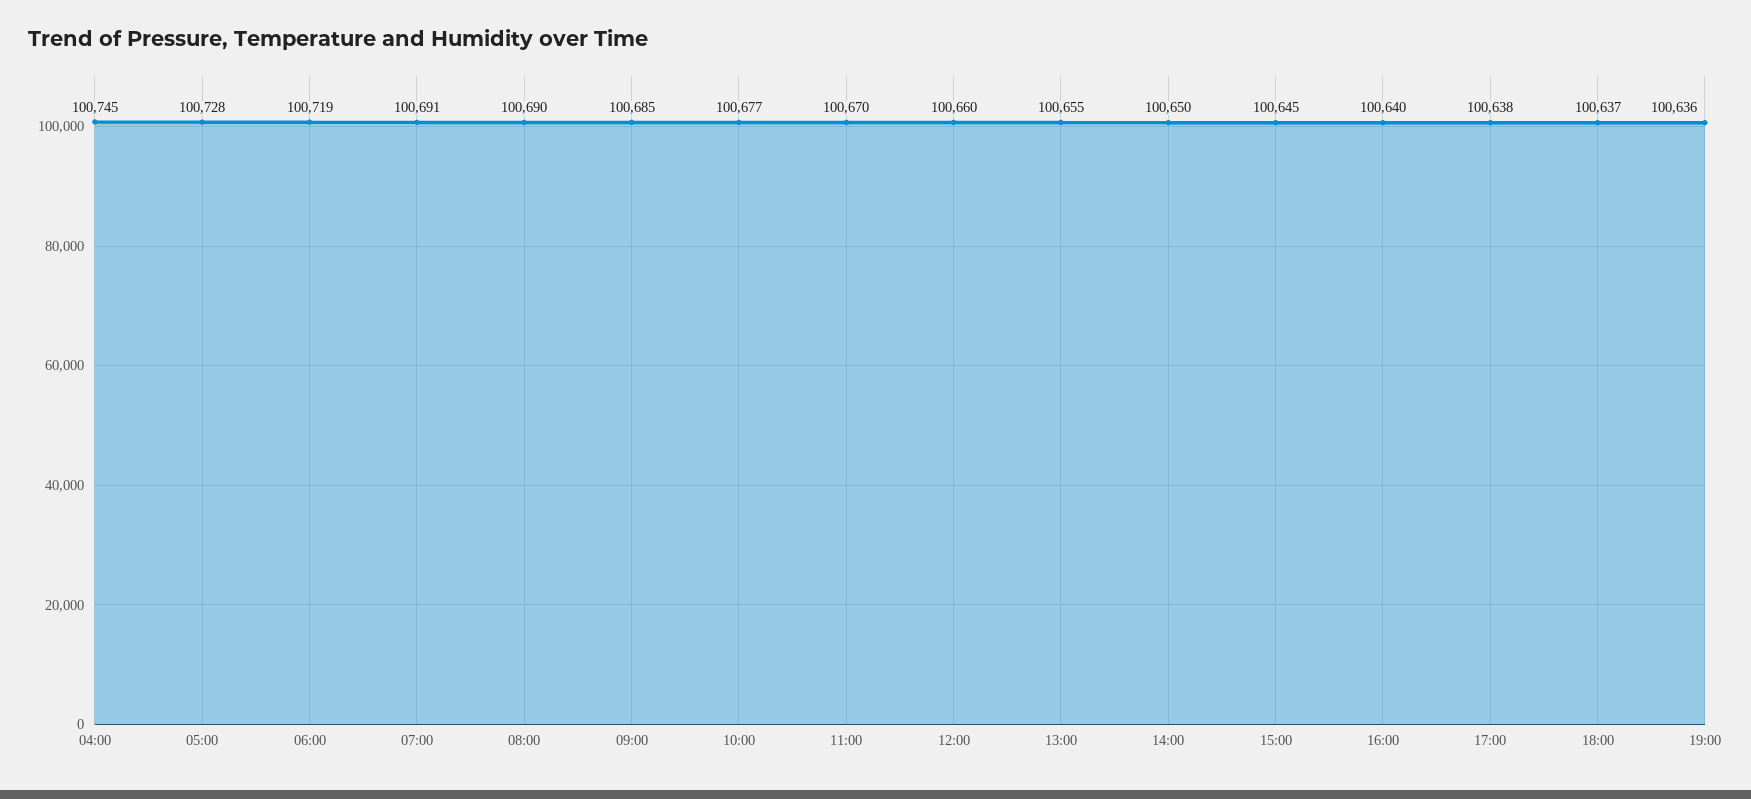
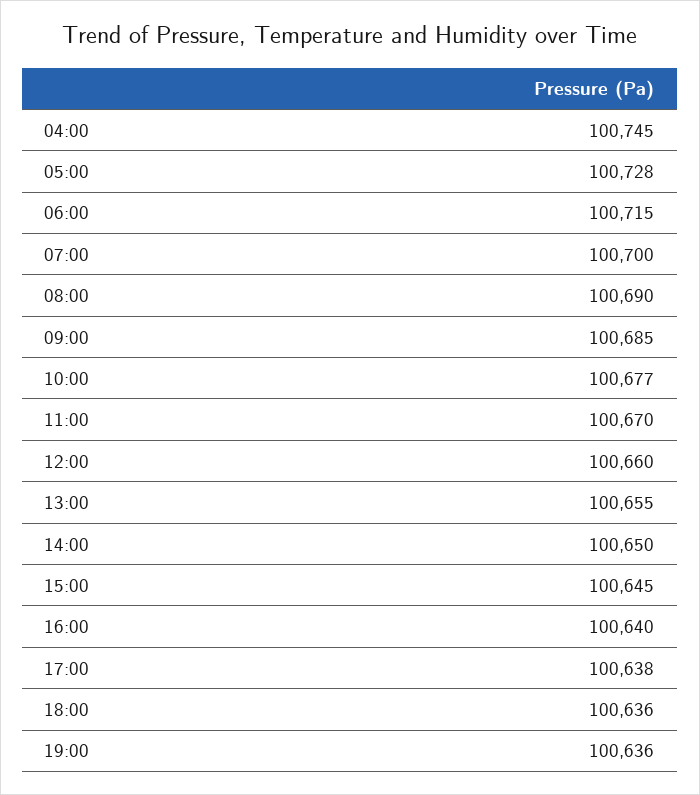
06:00: 100719 -> 100715
07:00: 100691 -> 100700
18:00: 100637 -> 100636

